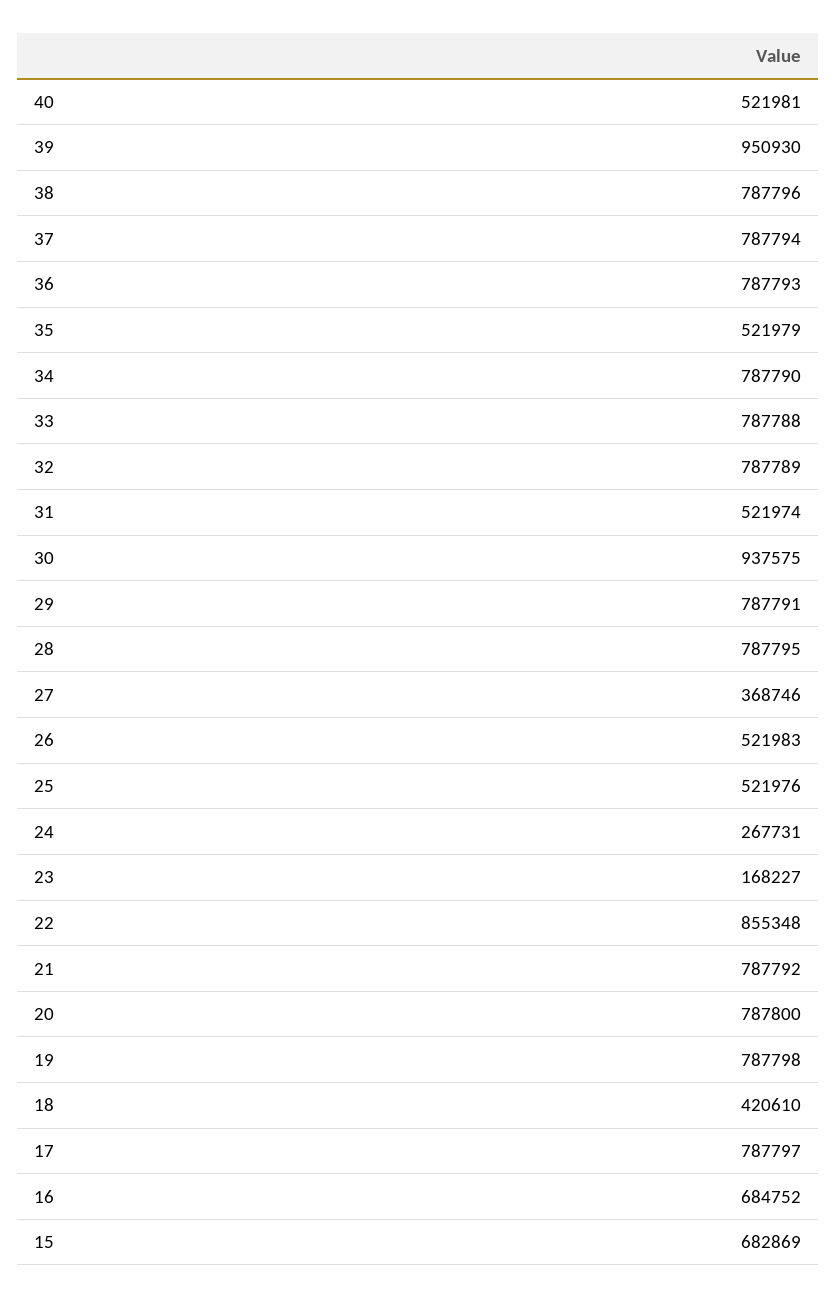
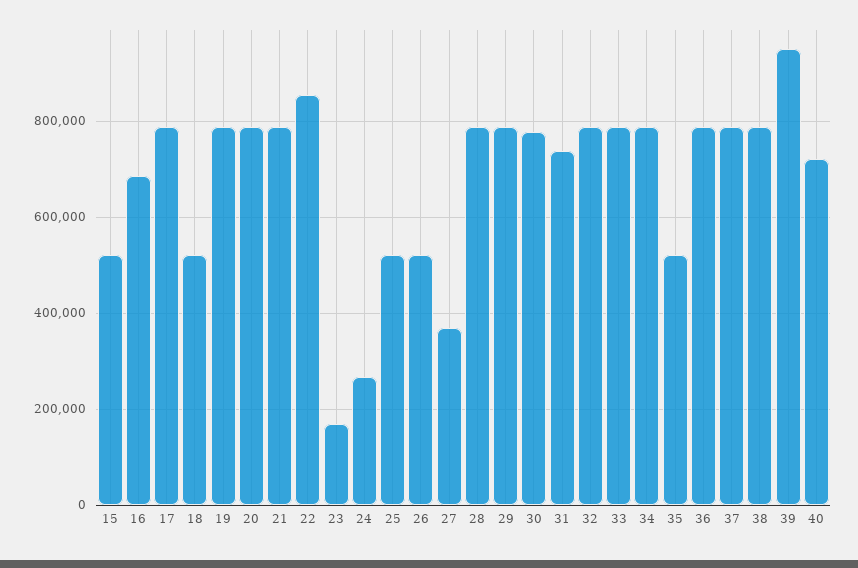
40: 521981 -> 720000
31: 521974 -> 740000
30: 937575 -> 780000
18: 420610 -> 520000
15: 682869 -> 520000

